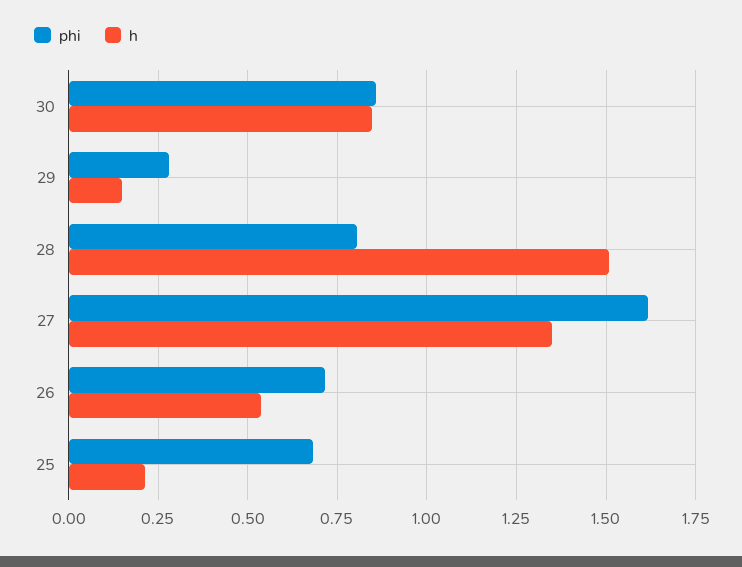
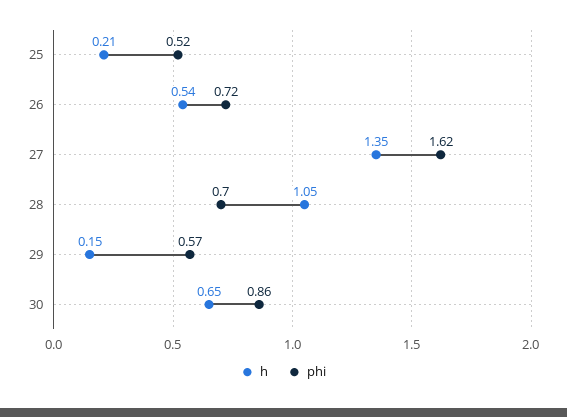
h, 30: 0.85 -> 0.65
phi, 29: 0.275 -> 0.57
phi, 28: 0.8 -> 0.7
h, 28: 1.5 -> 1.05
phi, 25: 0.675 -> 0.52

